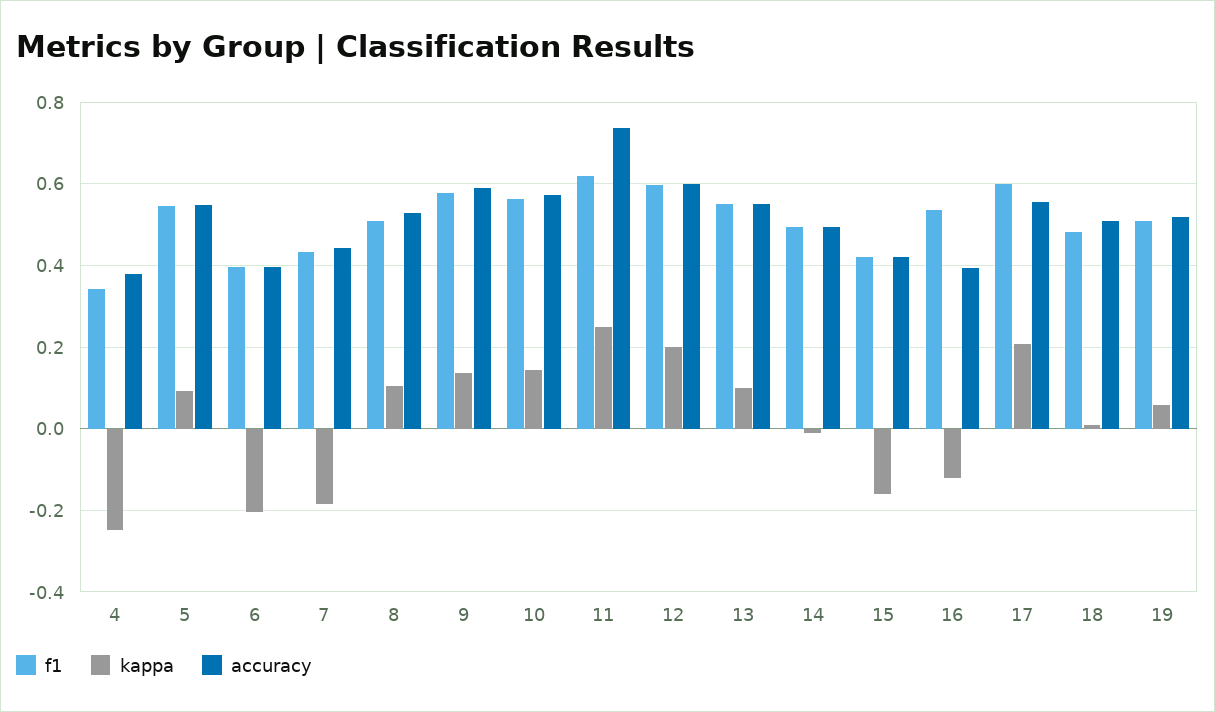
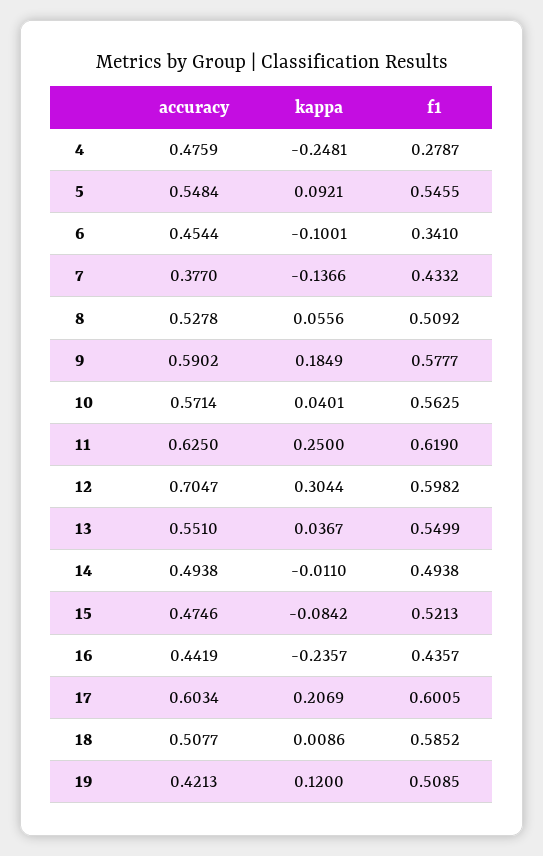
f1, 4: 0.34 -> 0.2787
accuracy, 4: 0.38 -> 0.4759
f1, 6: 0.4 -> 0.341
kappa, 6: -0.2 -> -0.1001
accuracy, 6: 0.4 -> 0.4544
kappa, 7: -0.18 -> -0.1366
accuracy, 7: 0.44 -> 0.377
kappa, 8: 0.1 -> 0.0556
kappa, 9: 0.14 -> 0.1849
kappa, 10: 0.14 -> 0.0401
accuracy, 11: 0.74 -> 0.625
kappa, 12: 0.2 -> 0.3044
accuracy, 12: 0.6 -> 0.7047
kappa, 13: 0.1 -> 0.0367
f1, 15: 0.42 -> 0.5213
kappa, 15: -0.16 -> -0.0842
accuracy, 15: 0.42 -> 0.4746
f1, 16: 0.54 -> 0.4357
kappa, 16: -0.12 -> -0.2357
accuracy, 16: 0.4 -> 0.4419
accuracy, 17: 0.56 -> 0.6034
f1, 18: 0.48 -> 0.5852
kappa, 19: 0.06 -> 0.12
accuracy, 19: 0.52 -> 0.4213

